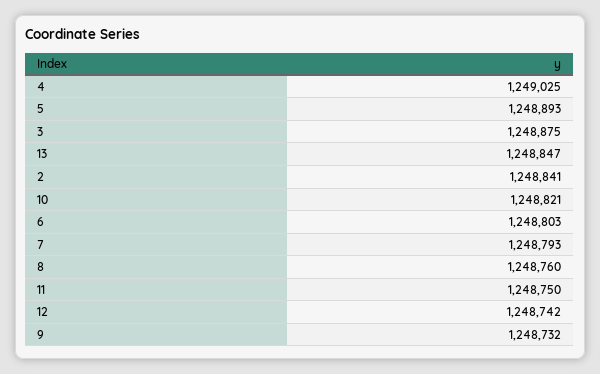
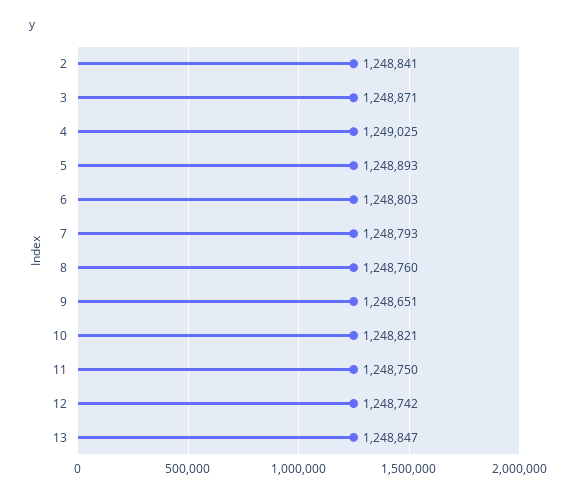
3: 1248875 -> 1248871
9: 1248732 -> 1248651

